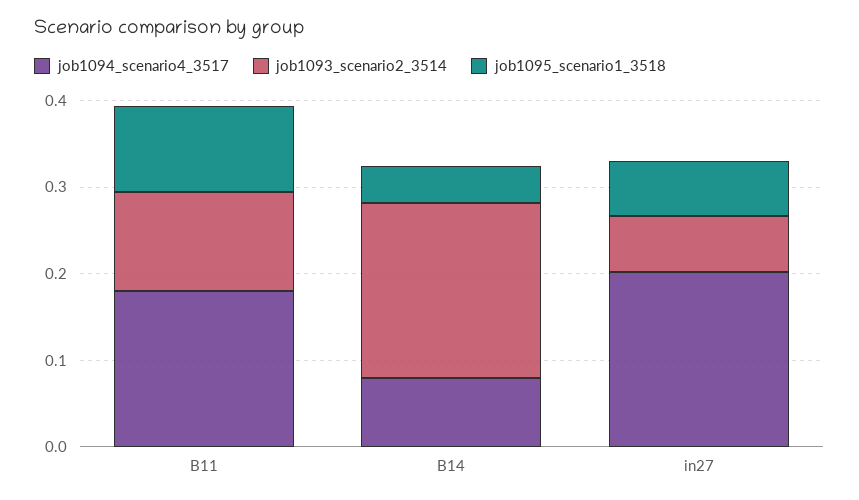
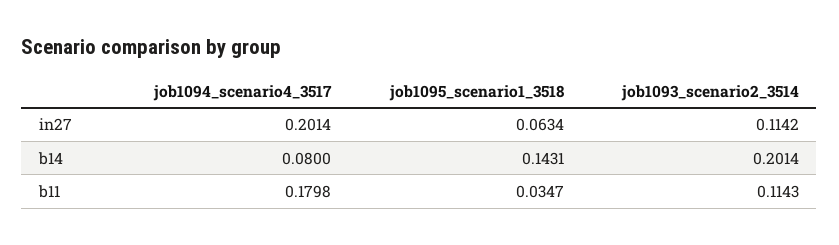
job1095_scenario1_3518, B11: 0.1 -> 0.0347
job1095_scenario1_3518, B14: 0.04 -> 0.1431
job1093_scenario2_3514, in27: 0.06 -> 0.1142

